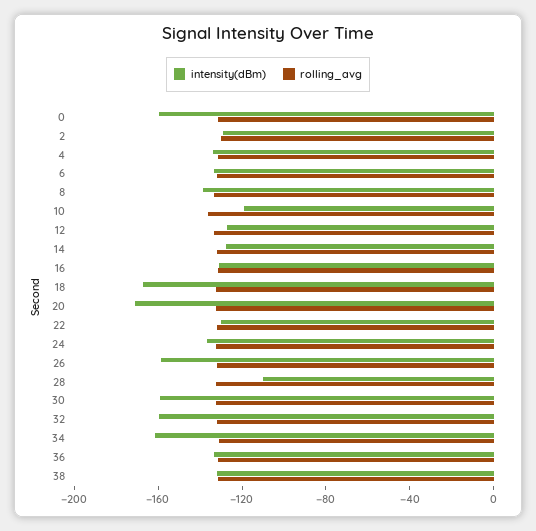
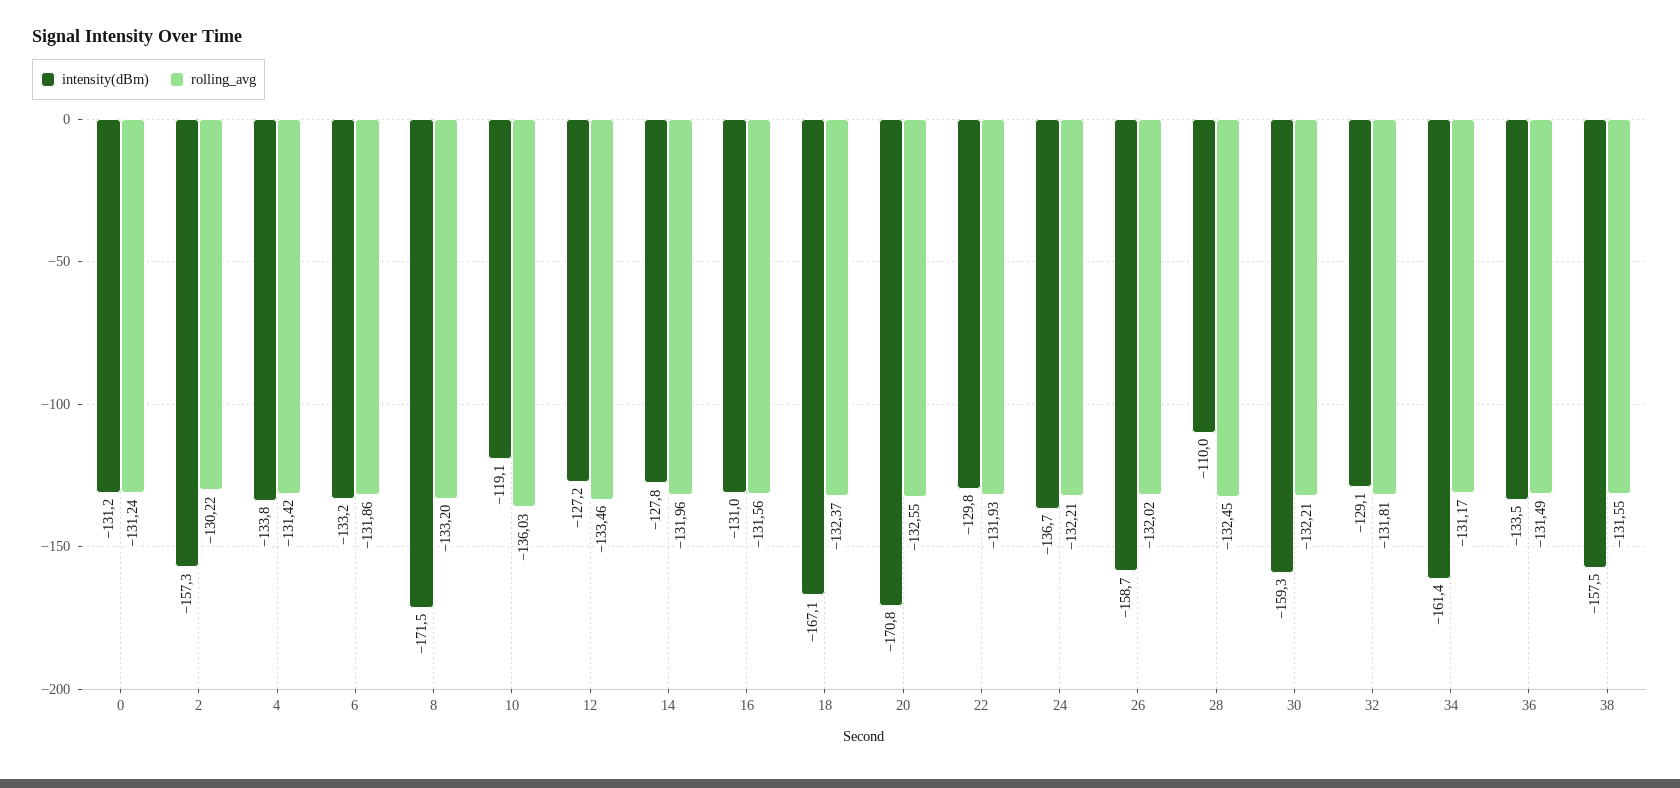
intensity(dBm), 0: -160 -> -131.2
intensity(dBm), 2: -130 -> -157.3
intensity(dBm), 8: -140 -> -171.5
intensity(dBm), 32: -160 -> -129.1
intensity(dBm), 38: -130 -> -157.5

